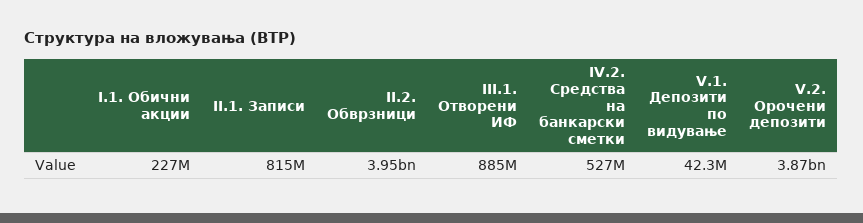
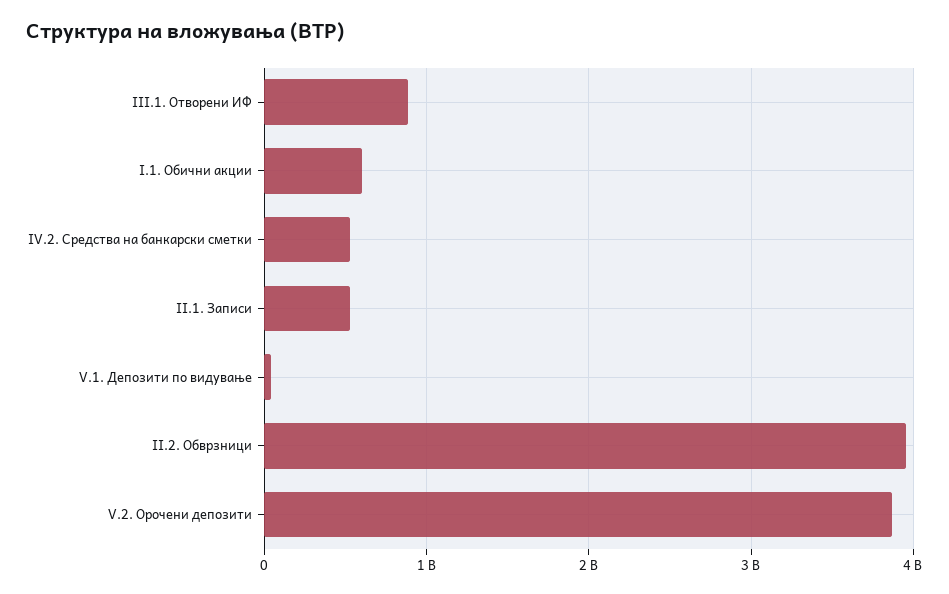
I.1. Обични акции: 227000000 -> 600000000
II.1. Записи: 815000000 -> 500000000

